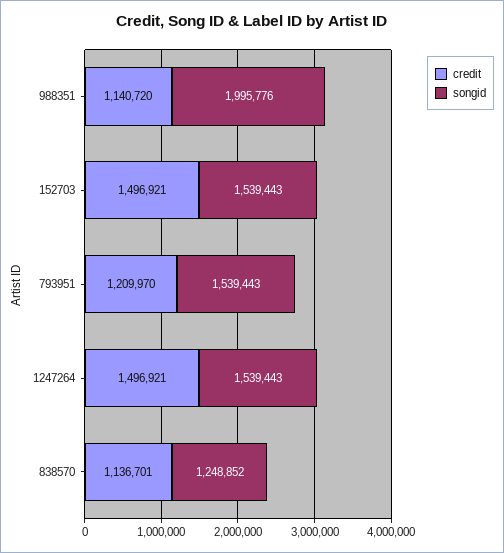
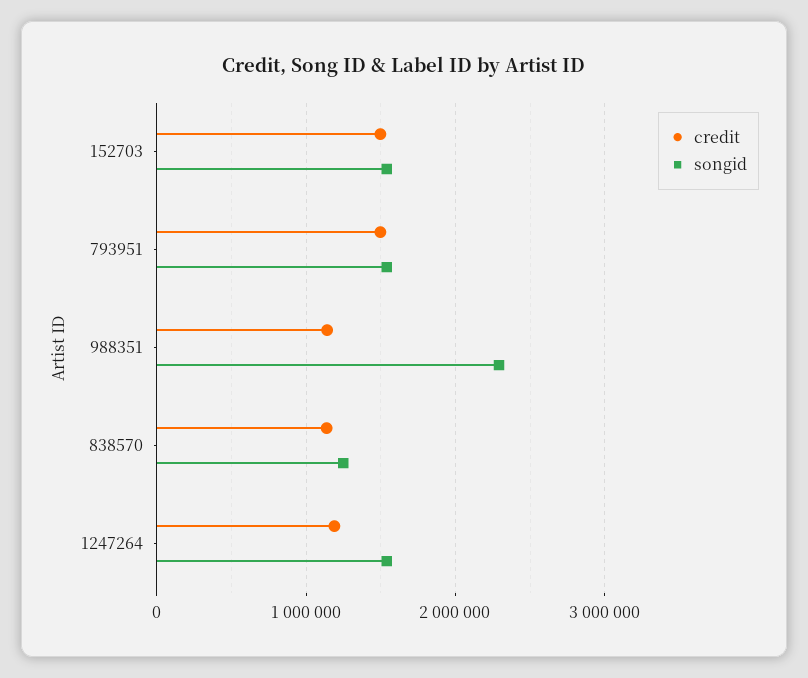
songid, 988351: 1995776 -> 2300000
credit, 793951: 1209970 -> 1500000
credit, 1247264: 1496921 -> 1200000

